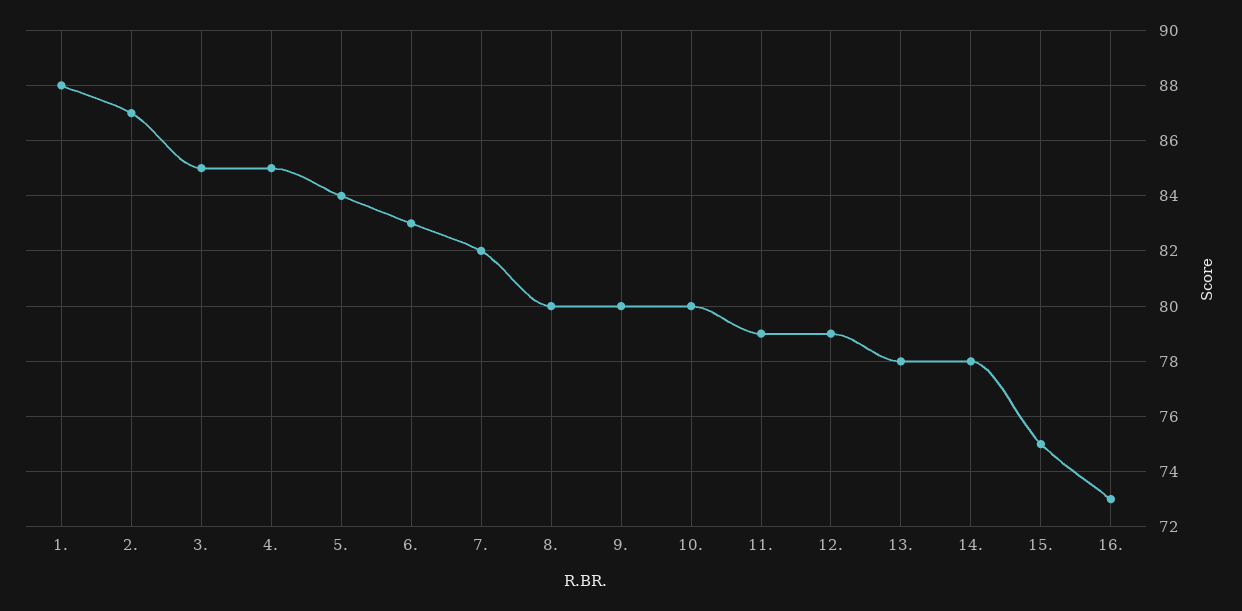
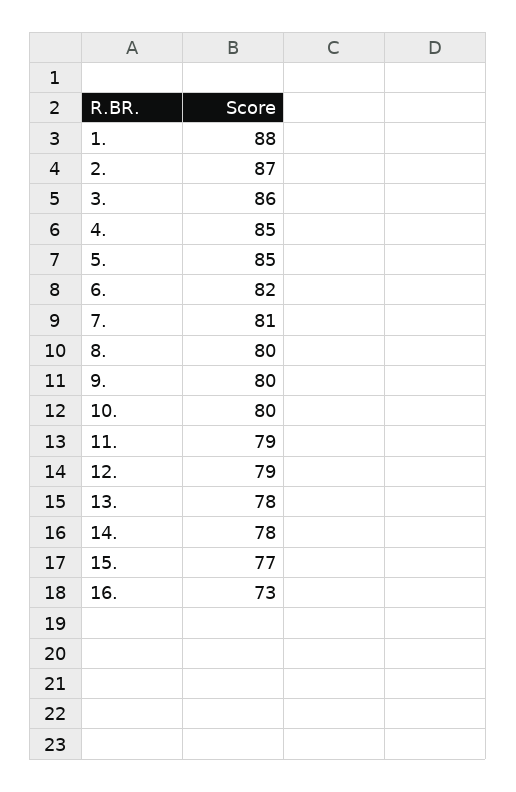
3.: 85 -> 86
5.: 84 -> 85
6.: 83 -> 82
7.: 82 -> 81
15.: 75 -> 77

